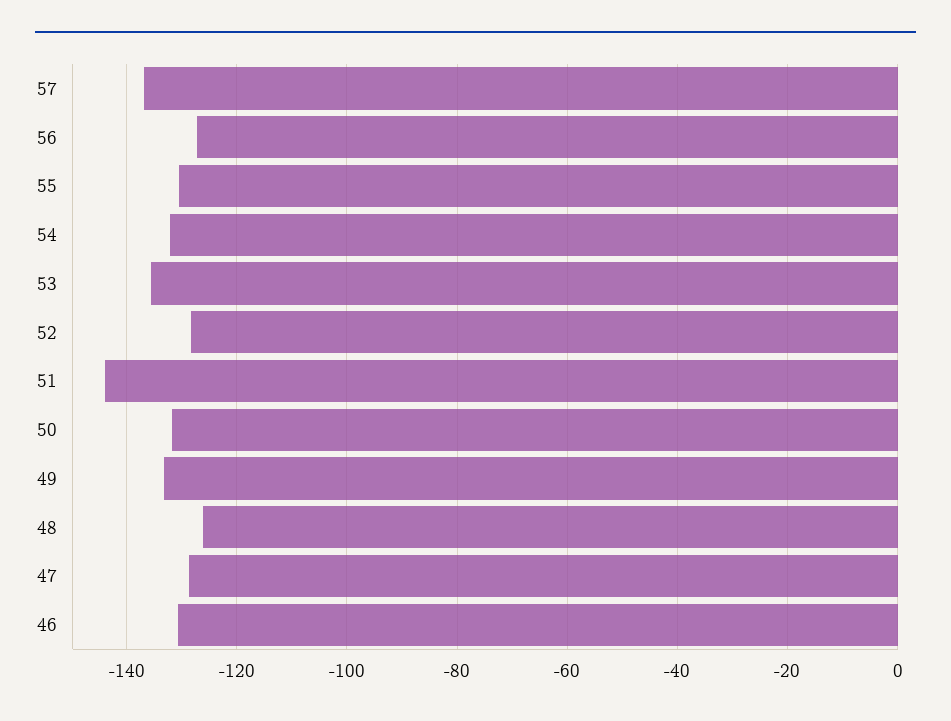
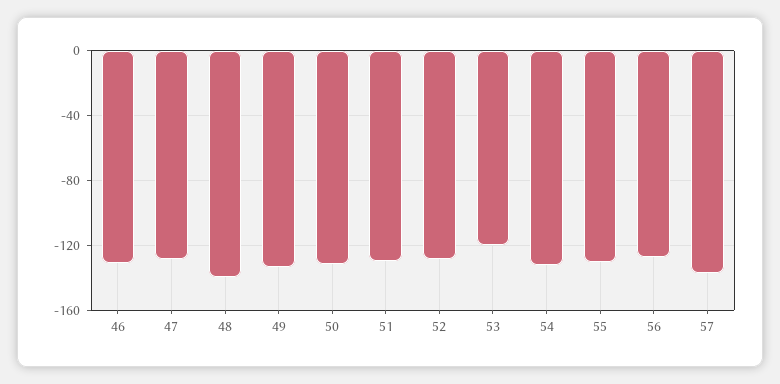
53: -136 -> -120
51: -144 -> -130
48: -126 -> -140

